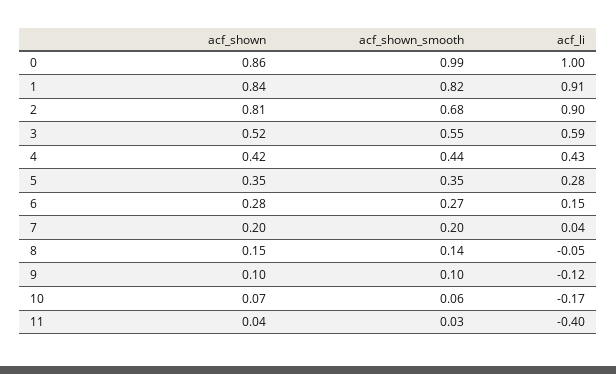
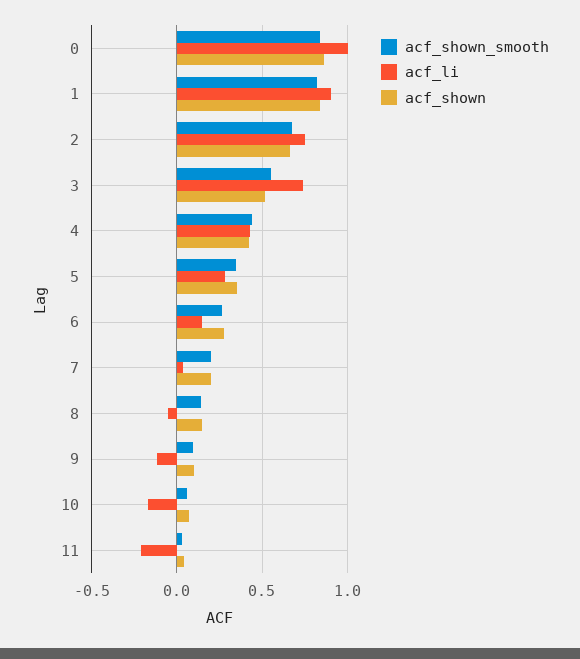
acf_shown_smooth, 0: 0.99 -> 0.85
acf_shown, 2: 0.81 -> 0.65
acf_li, 2: 0.9 -> 0.75
acf_li, 3: 0.59 -> 0.75
acf_li, 11: -0.4 -> -0.2

